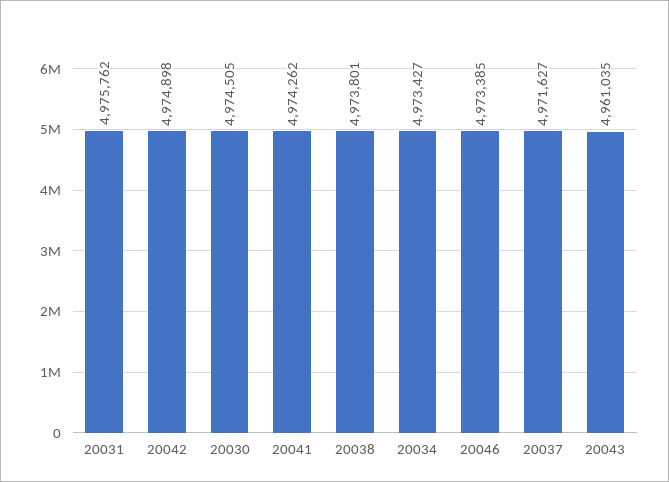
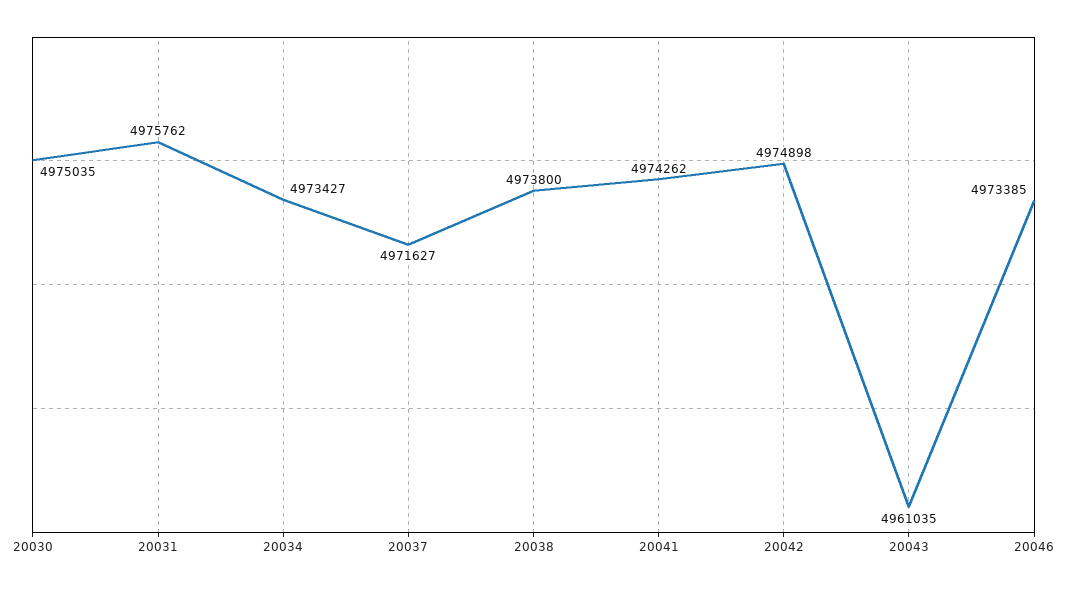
20030: 4974505 -> 4975035
20038: 4973801 -> 4973800

